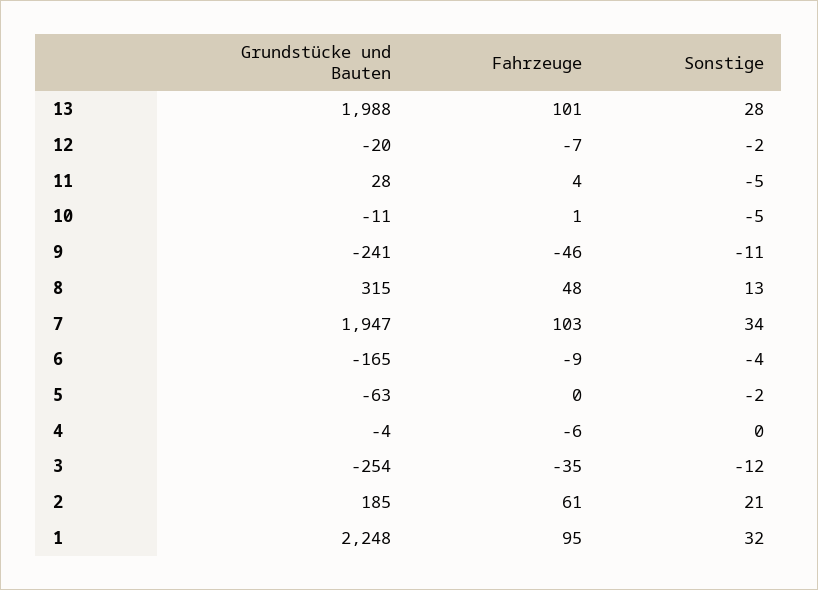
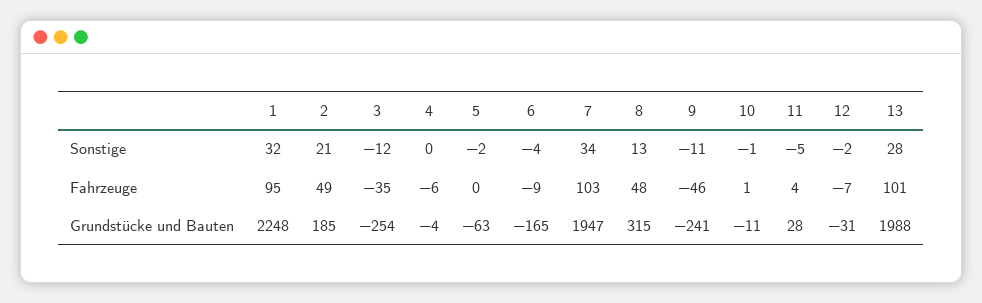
Grundstücke und Bauten, 12: -20 -> -31
Sonstige, 10: -5 -> -1
Fahrzeuge, 2: 61 -> 49

